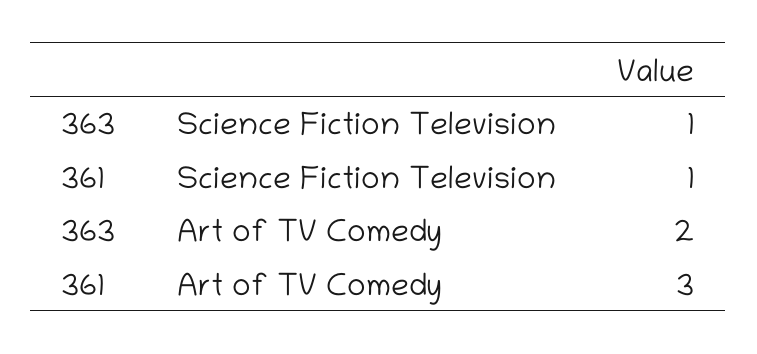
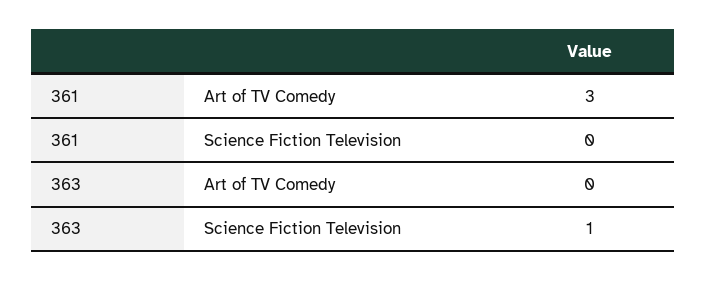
361, Science Fiction Television: 1 -> 0
363, Art of TV Comedy: 2 -> 0

